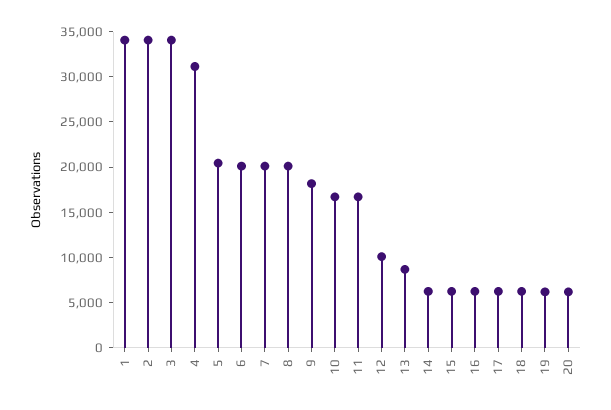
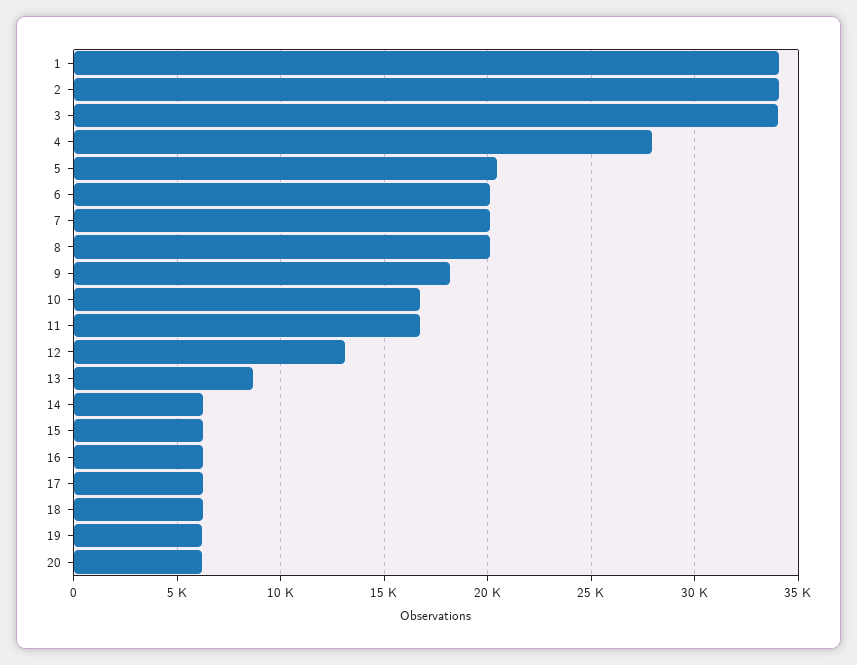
4: 31000 -> 28000
12: 10000 -> 13000

